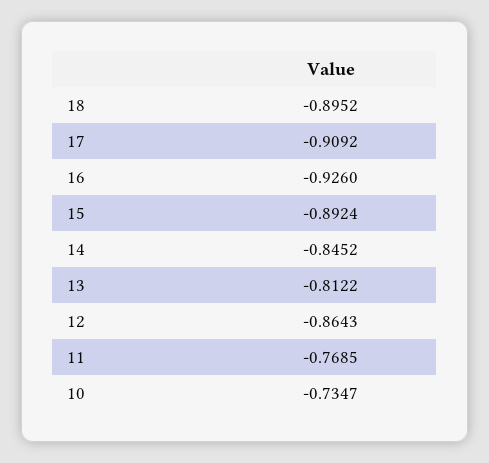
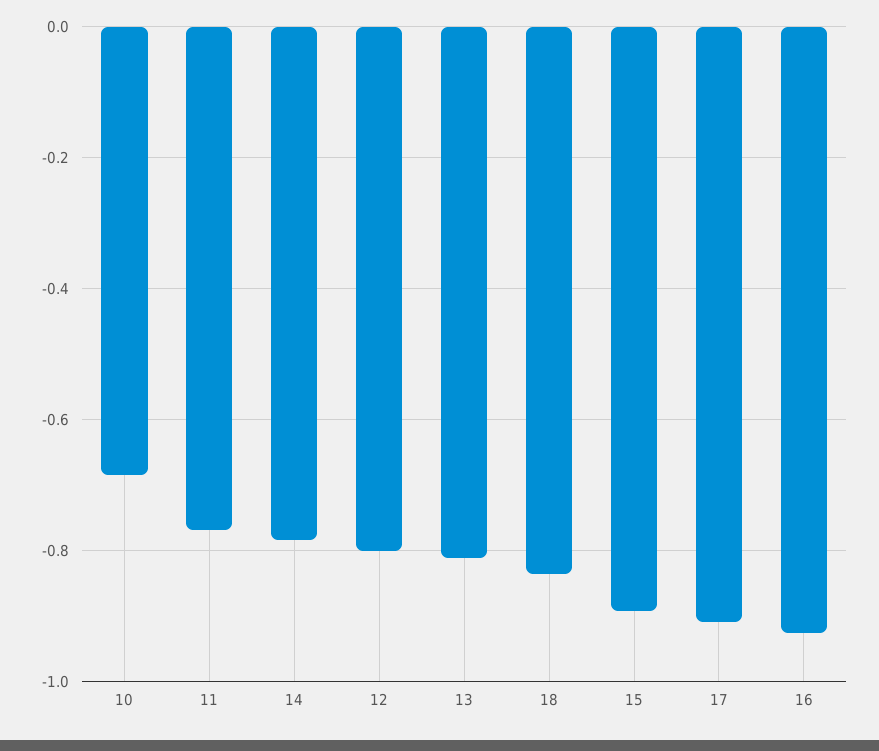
18: -0.8952 -> -0.84
14: -0.8452 -> -0.78
12: -0.8643 -> -0.8
10: -0.7347 -> -0.68

